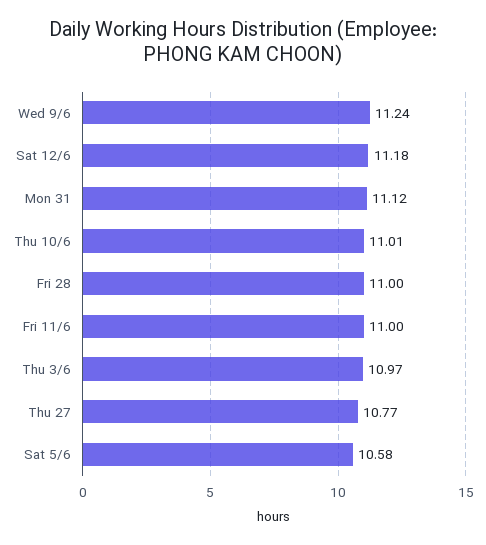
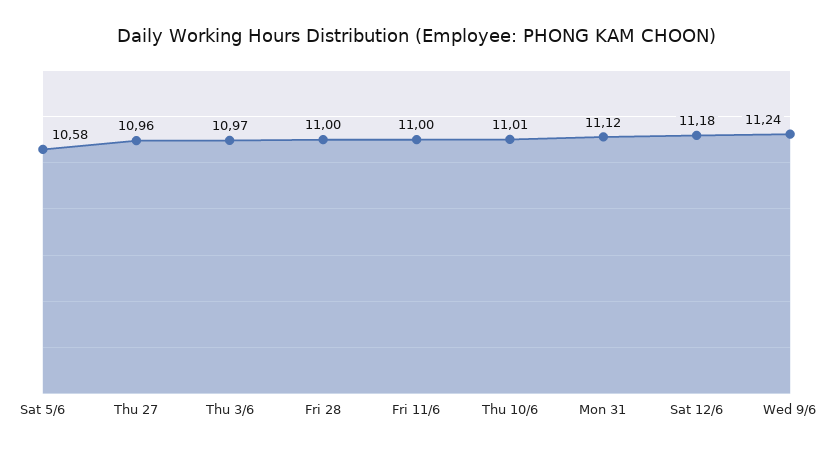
Thu 27: 10.77 -> 10.96

